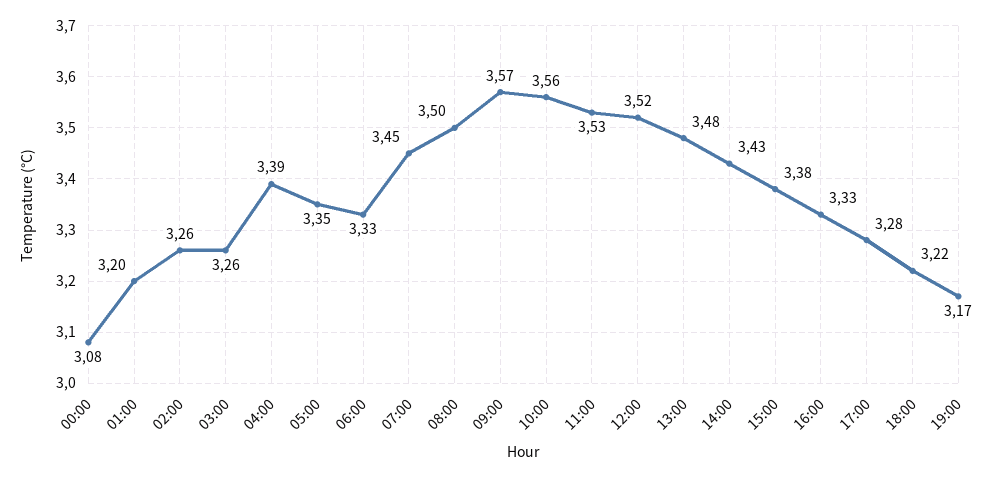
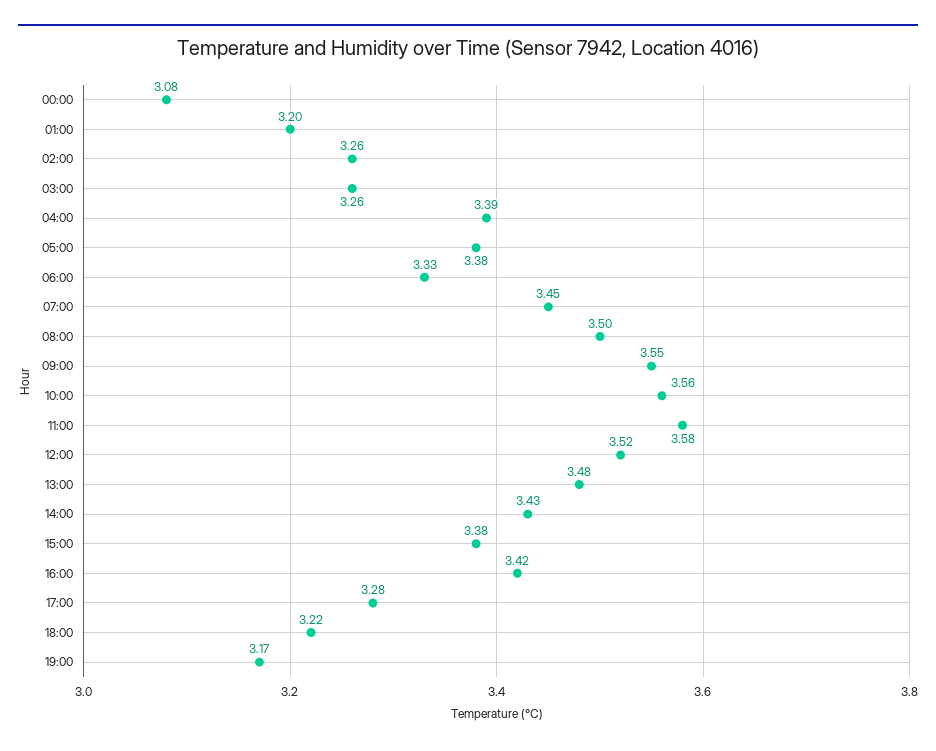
05:00: 3.35 -> 3.38
09:00: 3.57 -> 3.55
11:00: 3.53 -> 3.58
16:00: 3.33 -> 3.42

